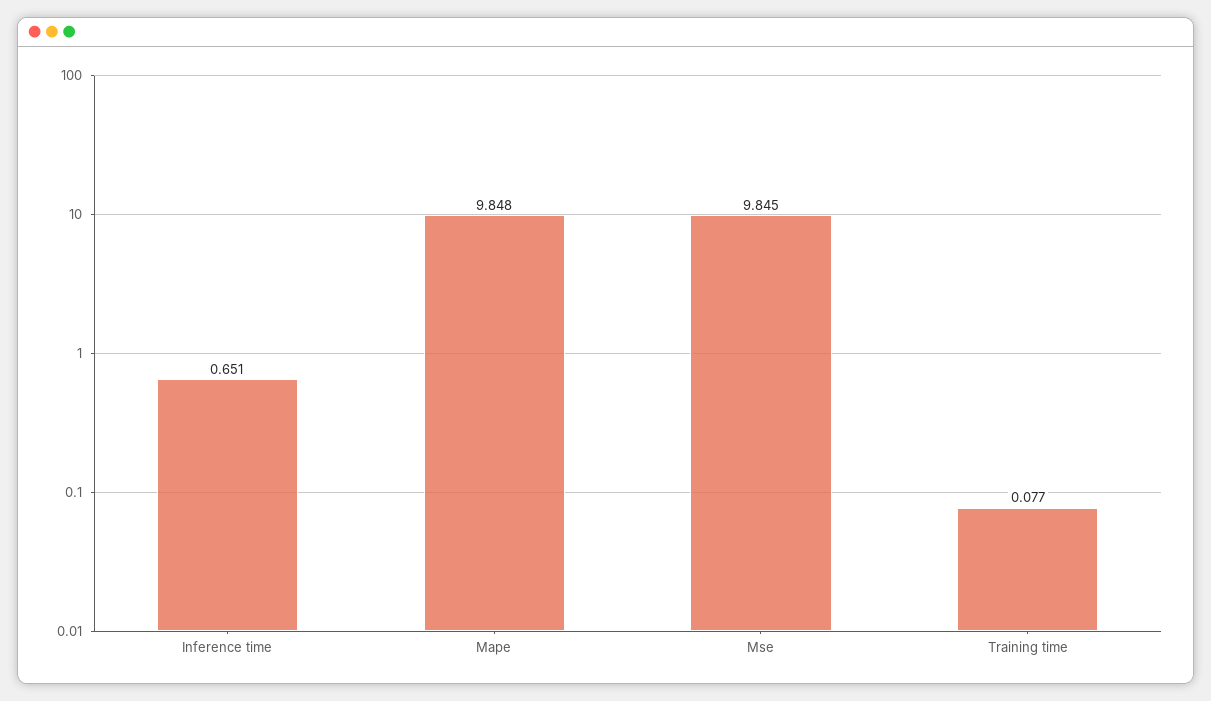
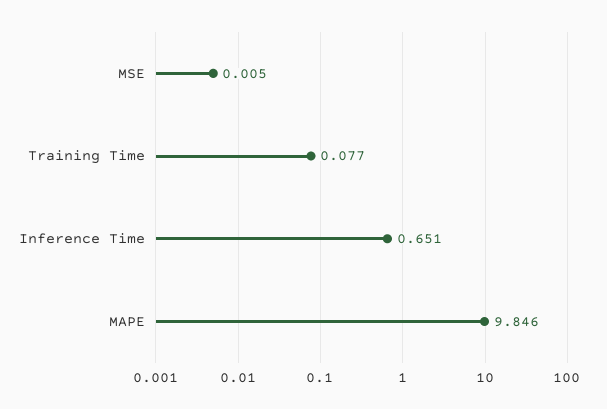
Mape: 9.848 -> 9.846
Mse: 9.845 -> 0.005

